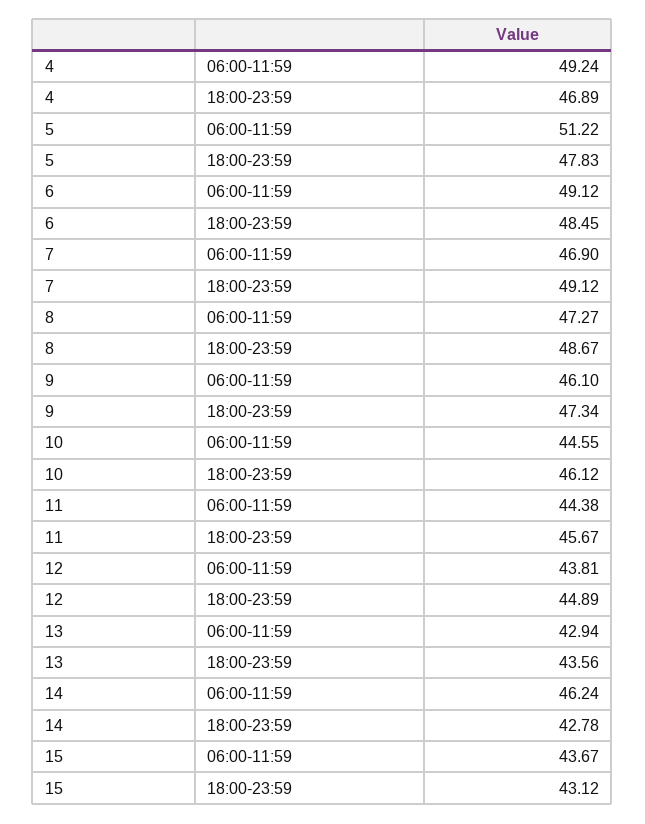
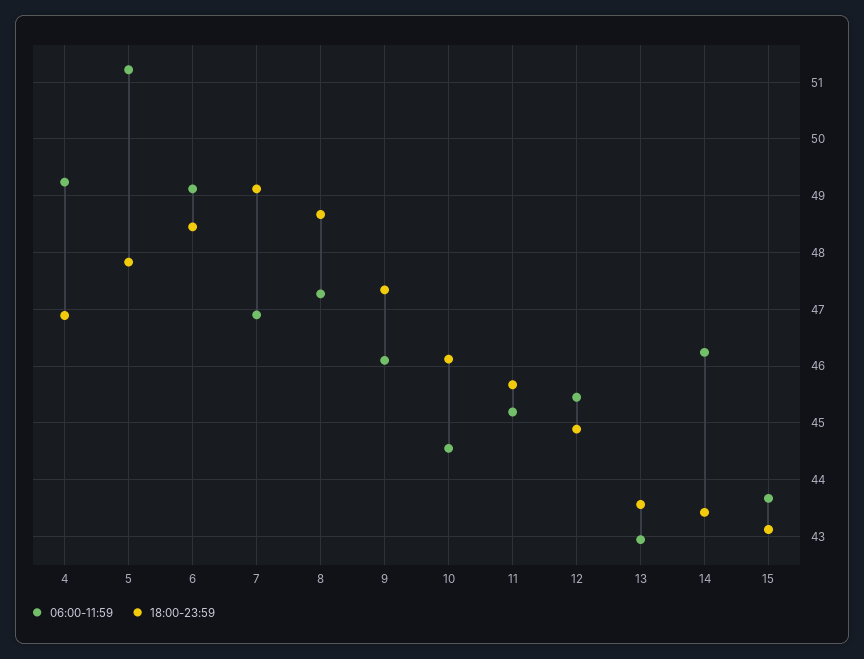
06:00-11:59, 11: 44.38 -> 45.2
06:00-11:59, 12: 43.81 -> 45.4
18:00-23:59, 14: 42.78 -> 43.4

